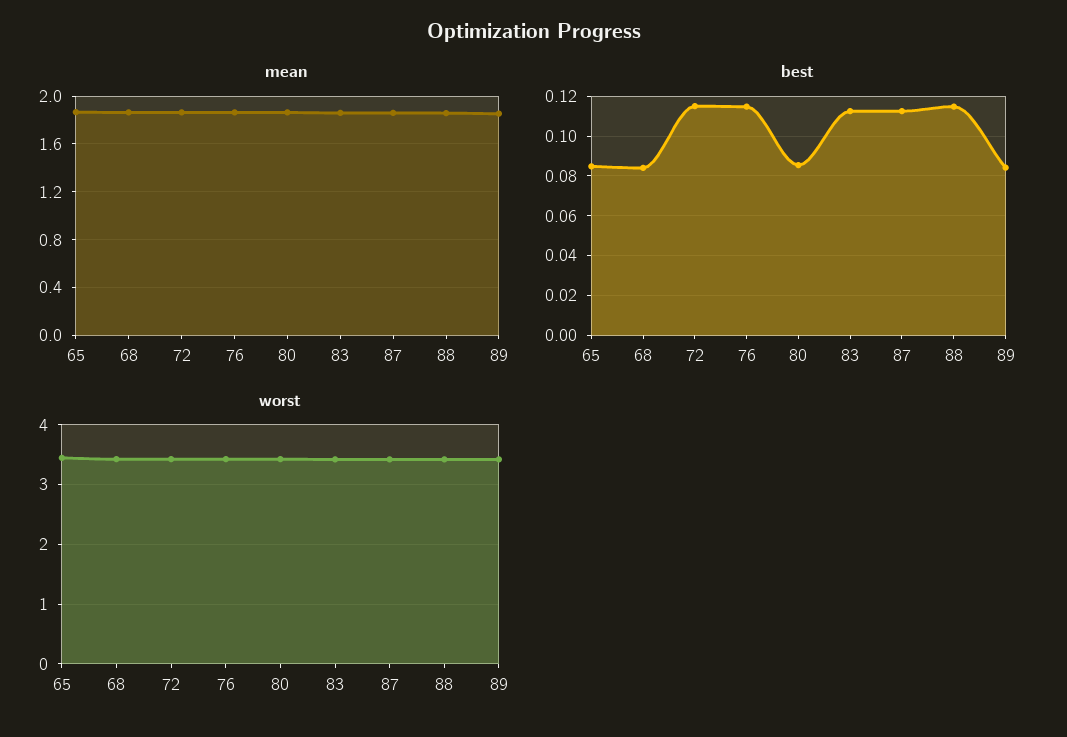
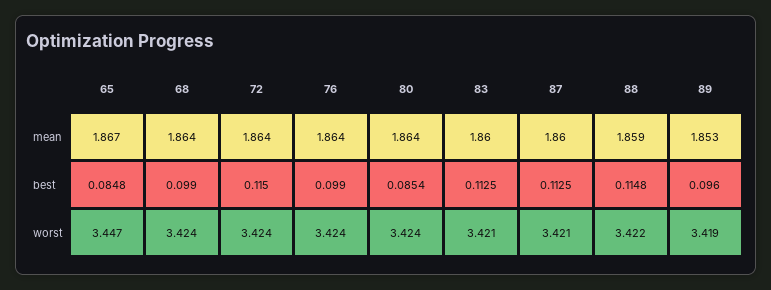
best, 68: 0.085 -> 0.099
best, 76: 0.115 -> 0.099
best, 89: 0.085 -> 0.096

